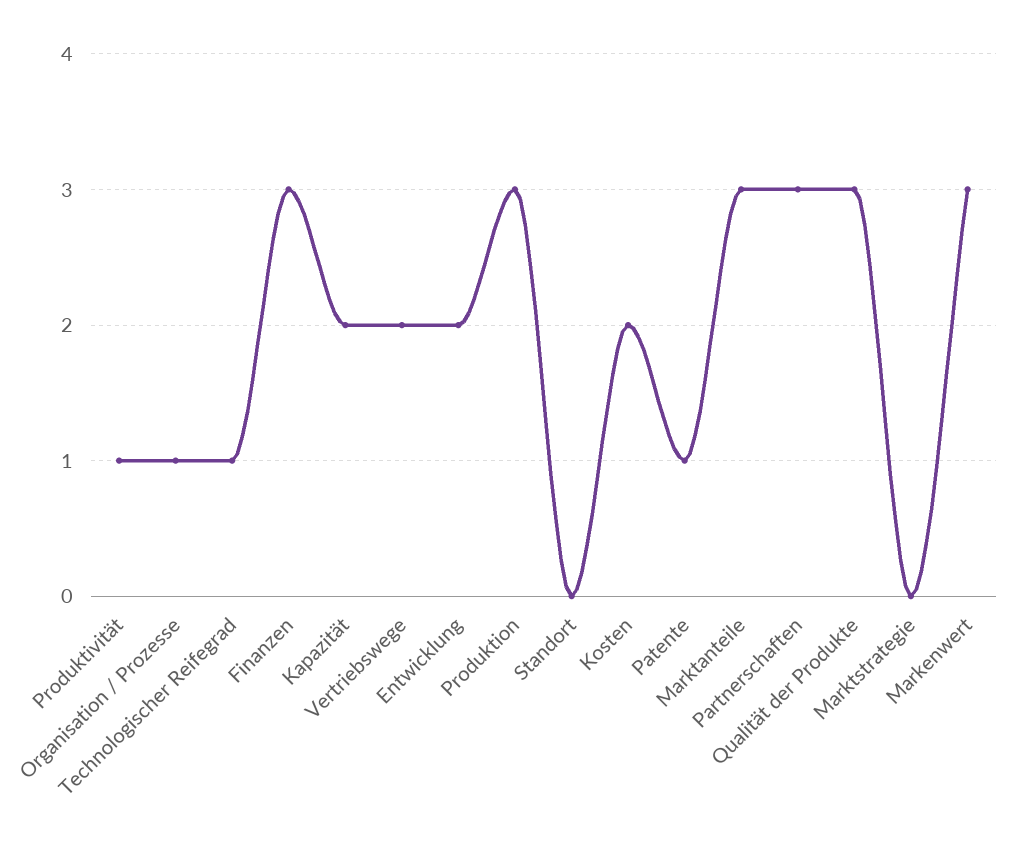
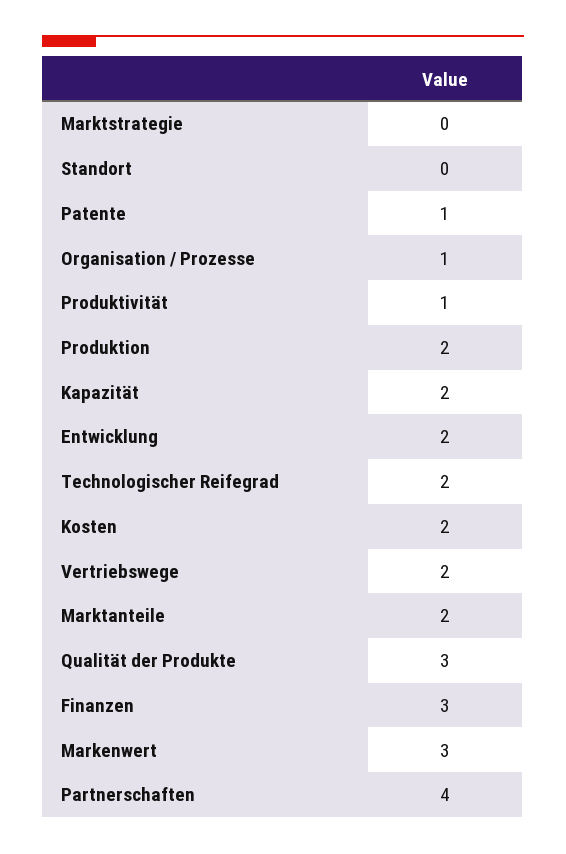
Technologischer Reifegrad: 1 -> 2
Produktion: 3 -> 2
Marktanteile: 3 -> 2
Partnerschaften: 3 -> 4

